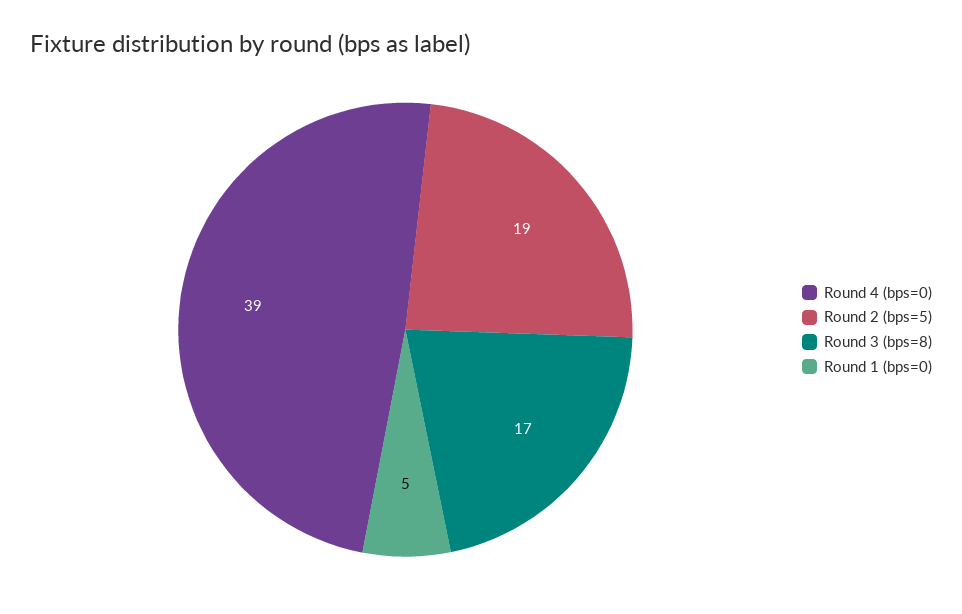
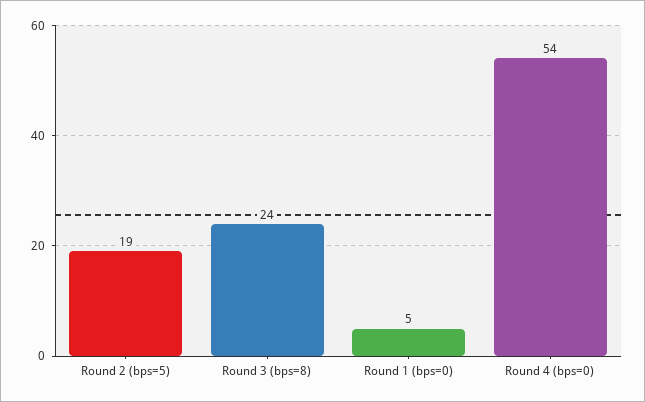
Round 4 (bps=0): 39 -> 54
Round 3 (bps=8): 17 -> 24

